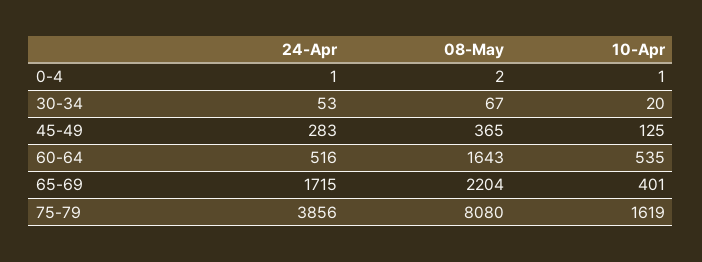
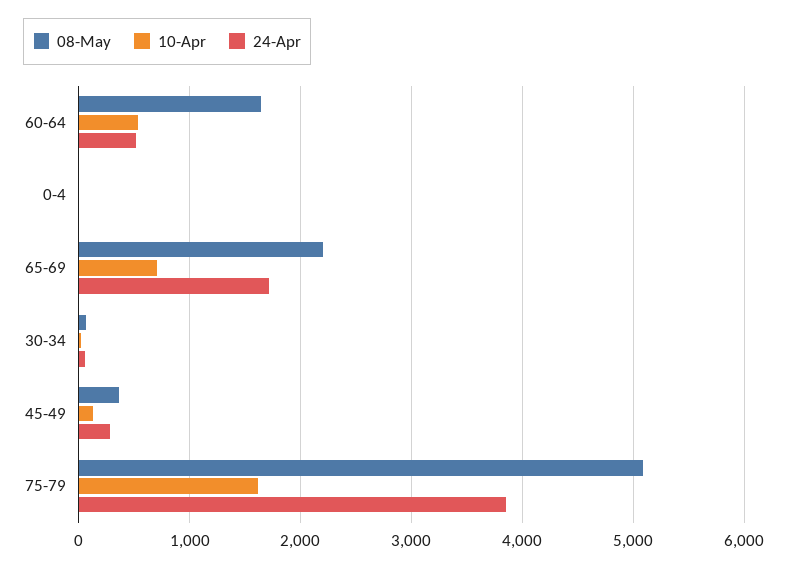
10-Apr, 65-69: 401 -> 700
08-May, 75-79: 8080 -> 5100

